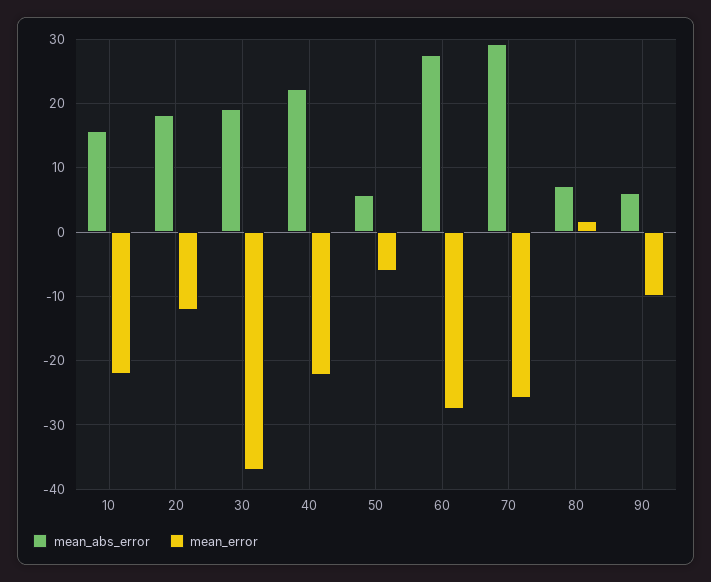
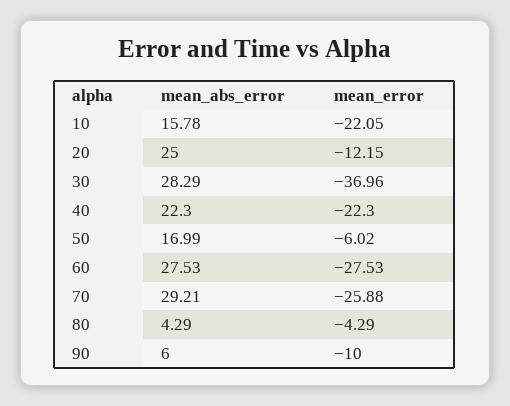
mean_abs_error, 20: 18 -> 25
mean_abs_error, 30: 19 -> 28.29
mean_abs_error, 50: 6 -> 16.99
mean_abs_error, 80: 7 -> 4.29
mean_error, 80: 2 -> -4.29

